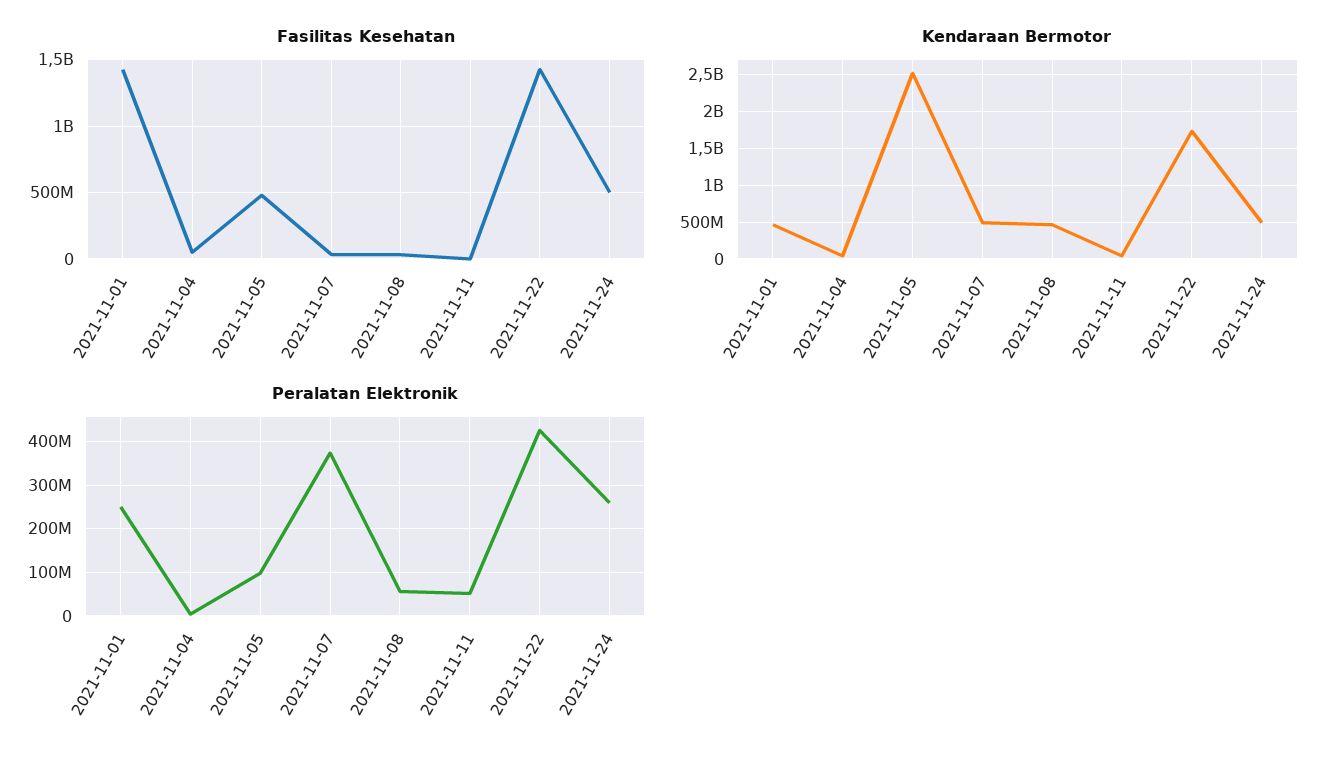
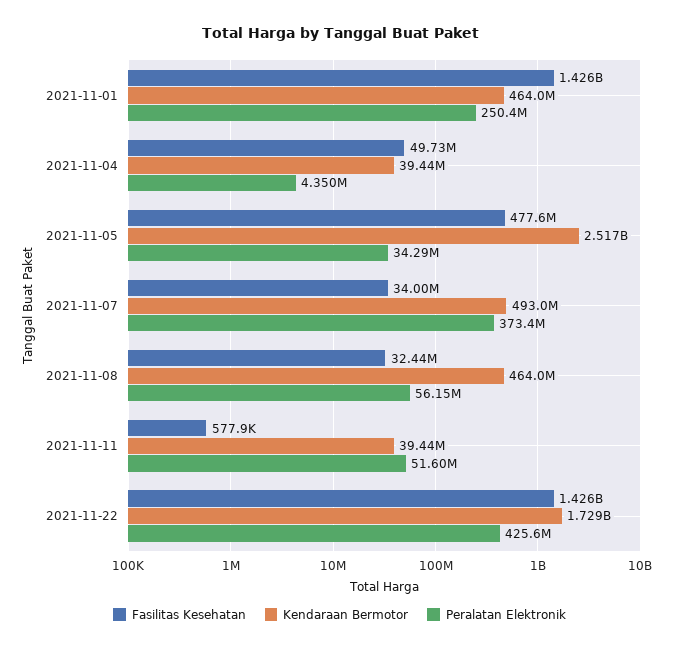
Fasilitas Kesehatan, 2021-11-24: 500000000 -> none
Kendaraan Bermotor, 2021-11-24: 500000000 -> none
Peralatan Elektronik, 2021-11-05: 100000000 -> 34290000
Peralatan Elektronik, 2021-11-24: 260000000 -> none

